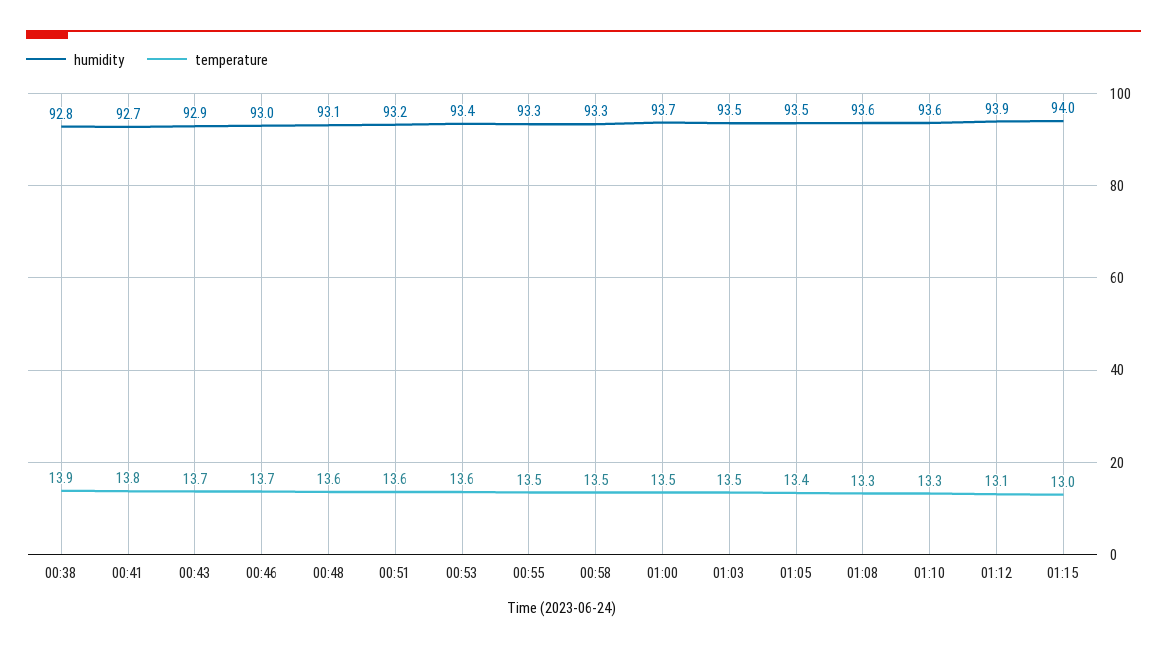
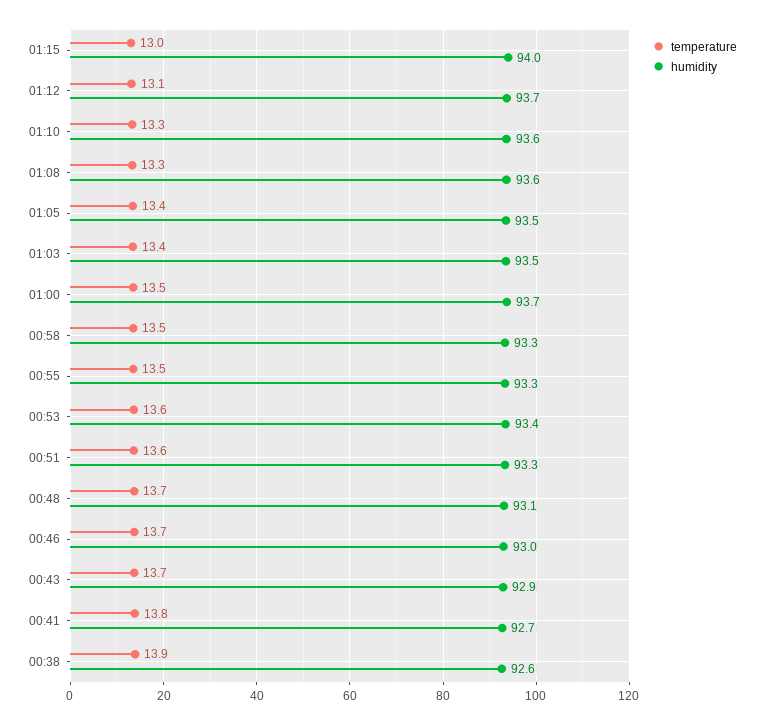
humidity, 00:38: 92.8 -> 92.6
temperature, 00:48: 13.6 -> 13.7
humidity, 00:51: 93.2 -> 93.3
temperature, 01:03: 13.5 -> 13.4
humidity, 01:12: 93.9 -> 93.7

